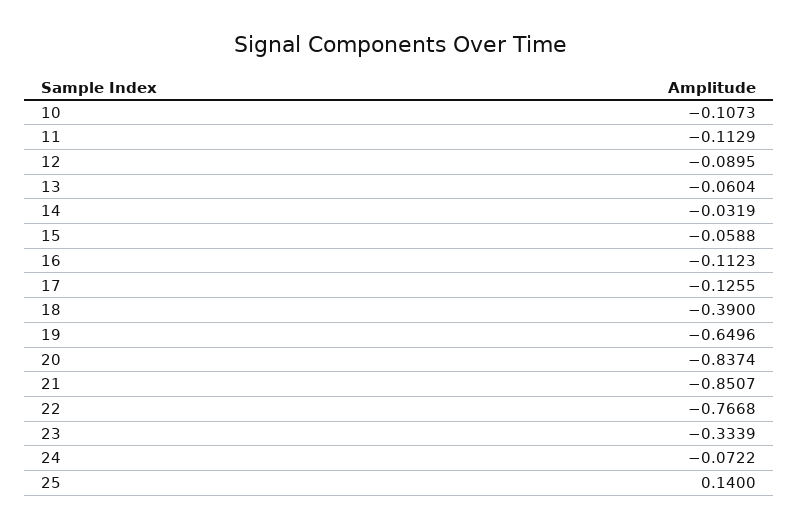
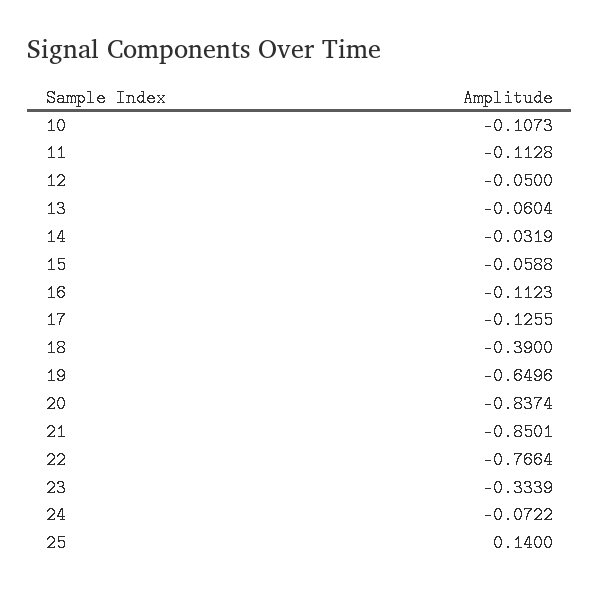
11: -0.1129 -> -0.1128
12: -0.0895 -> -0.05
21: -0.8507 -> -0.8501
22: -0.7668 -> -0.7664

